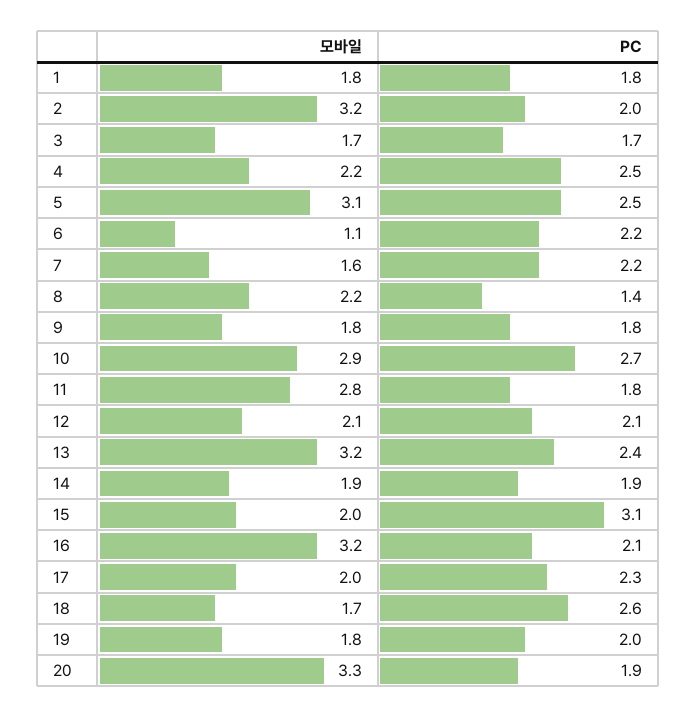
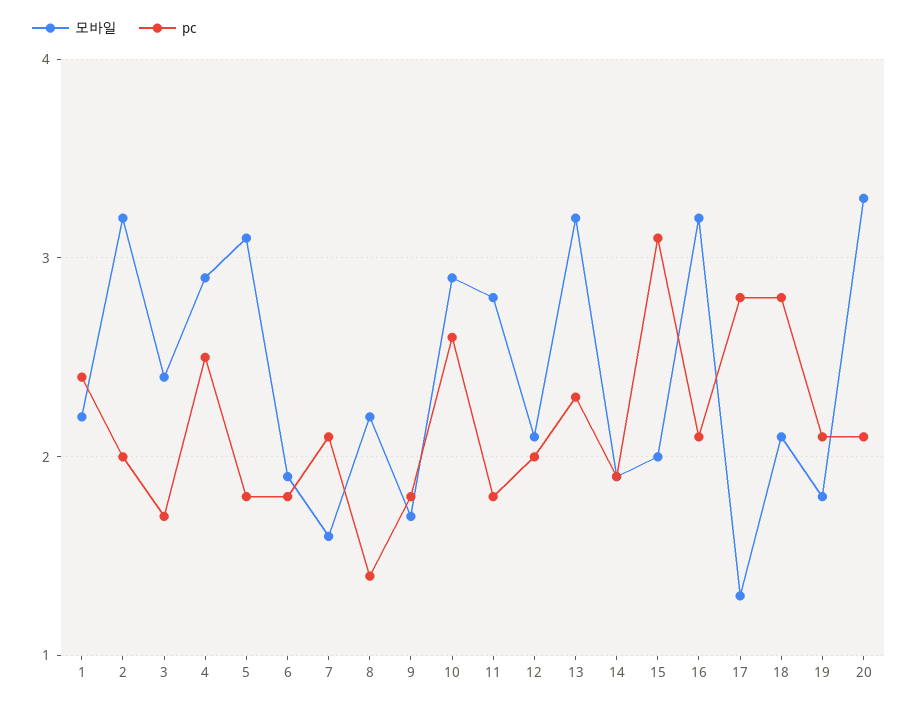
모바일, 1: 1.8 -> 2.2
PC, 1: 1.8 -> 2.4
모바일, 3: 1.7 -> 2.4
모바일, 4: 2.2 -> 2.9
PC, 5: 2.5 -> 1.8
모바일, 6: 1.1 -> 1.9
PC, 6: 2.2 -> 1.8
PC, 7: 2.2 -> 2.1
모바일, 9: 1.8 -> 1.7
PC, 10: 2.7 -> 2.6
PC, 12: 2.1 -> 2
PC, 13: 2.4 -> 2.3
모바일, 17: 2 -> 1.3
PC, 17: 2.3 -> 2.8
모바일, 18: 1.7 -> 2.1
PC, 18: 2.6 -> 2.8
PC, 19: 2 -> 2.1
PC, 20: 1.9 -> 2.1

